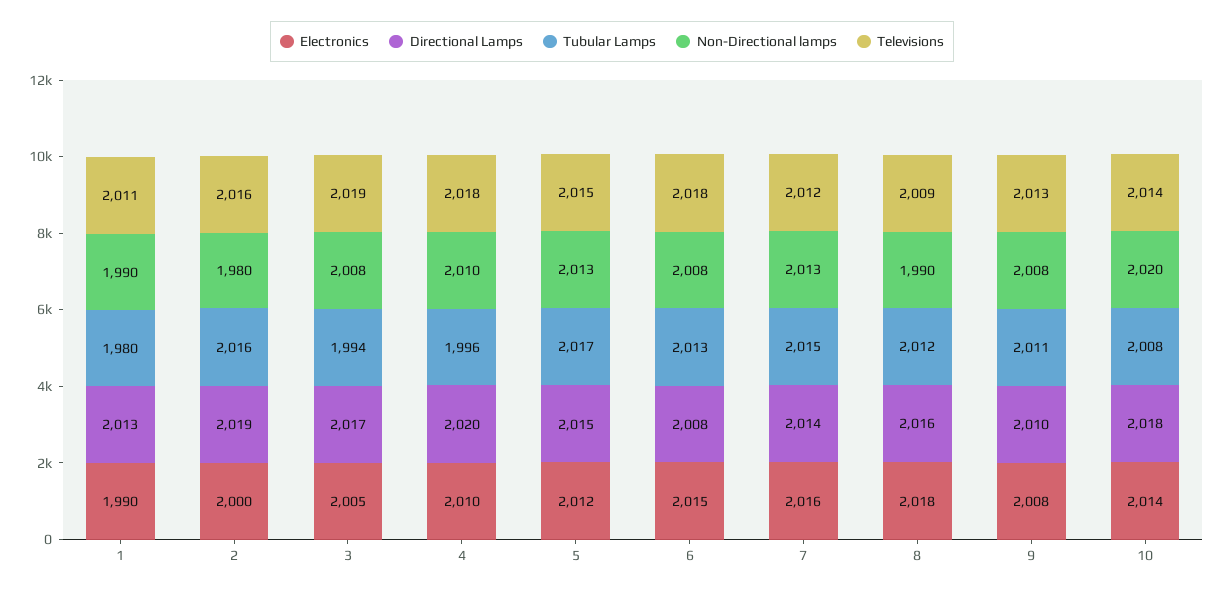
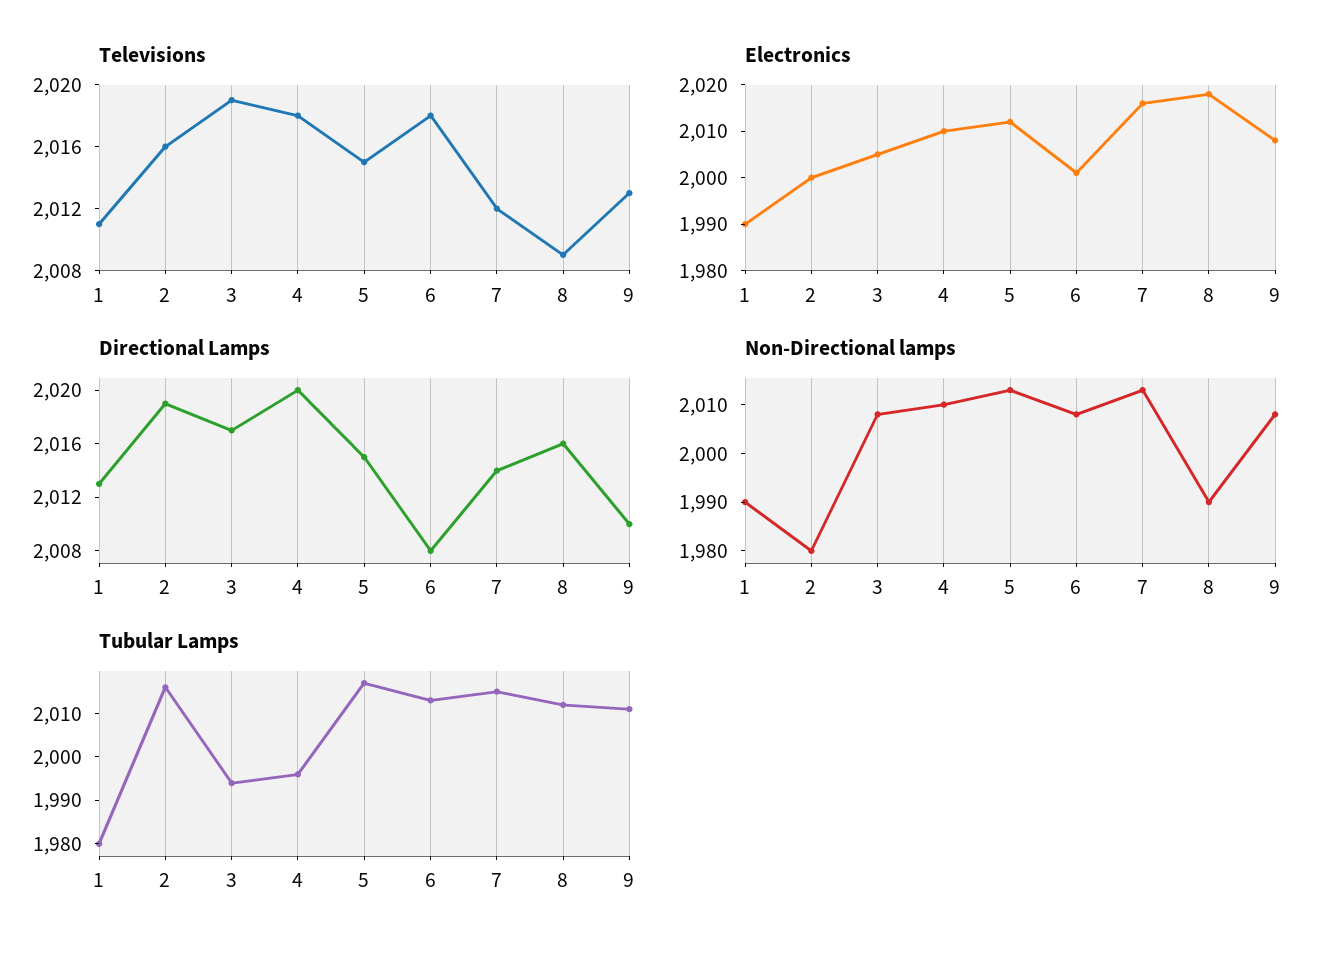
Electronics, 6: 2015 -> 2000
Electronics, 10: 2014 -> none
Directional Lamps, 10: 2018 -> none
Tubular Lamps, 10: 2008 -> none
Non-Directional lamps, 10: 2020 -> none
Televisions, 10: 2014 -> none

